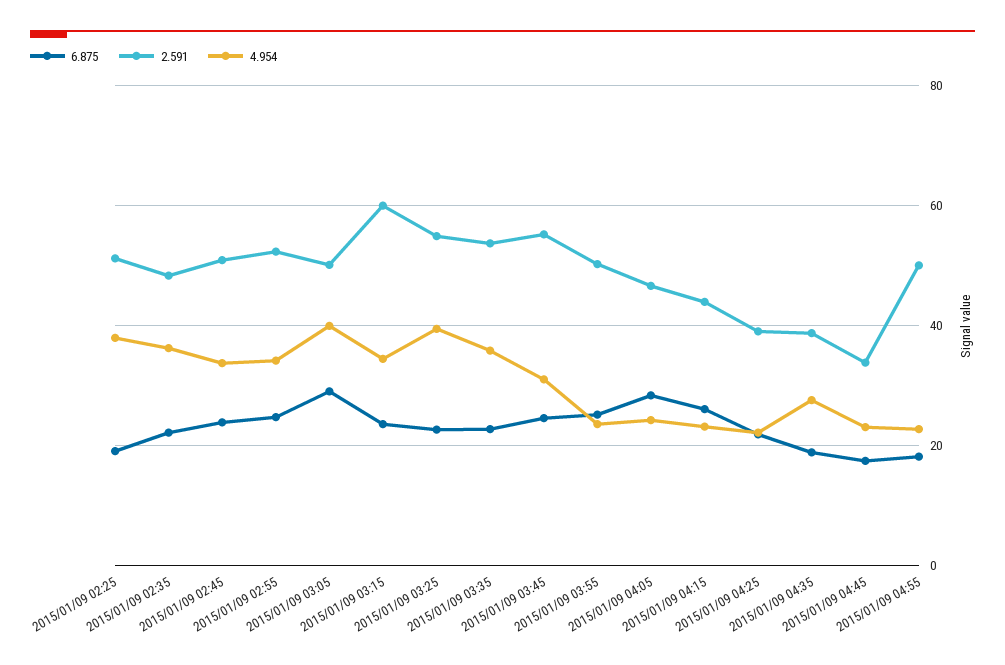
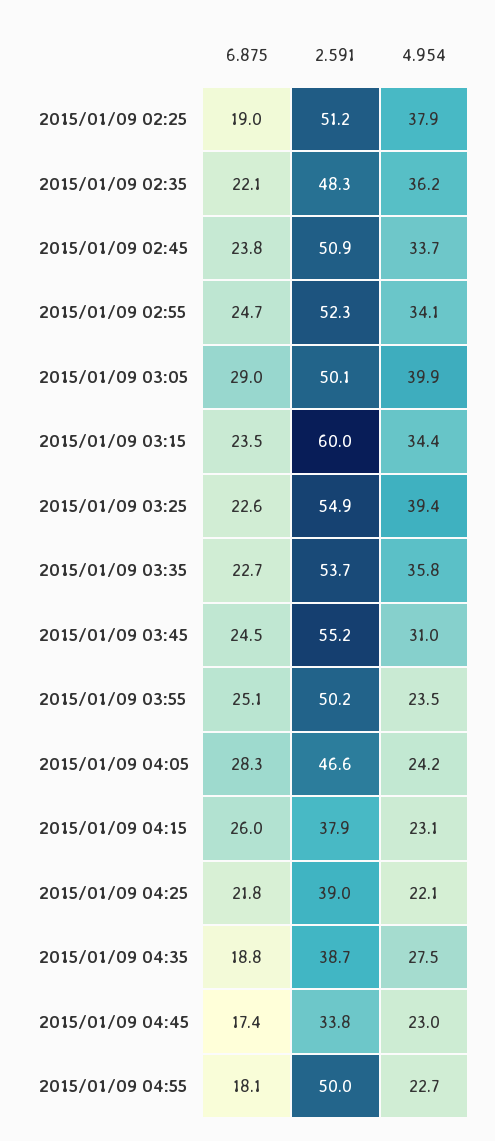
2.591, 2015/01/09 04:15: 44 -> 37.9

